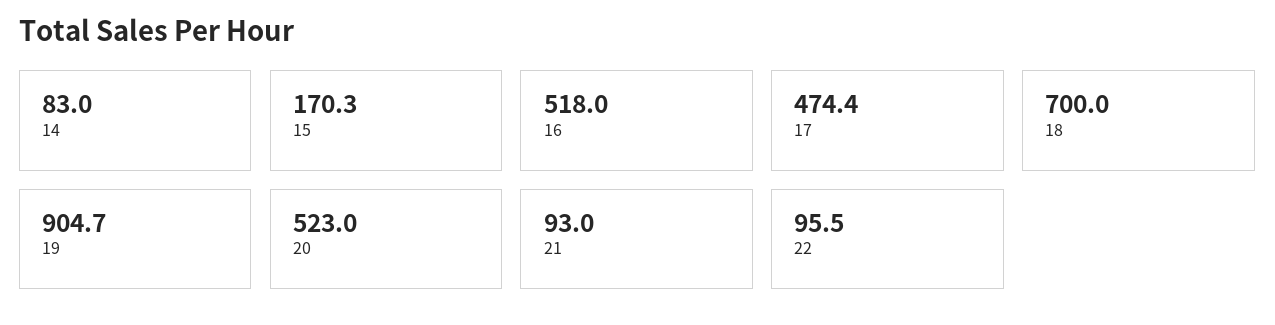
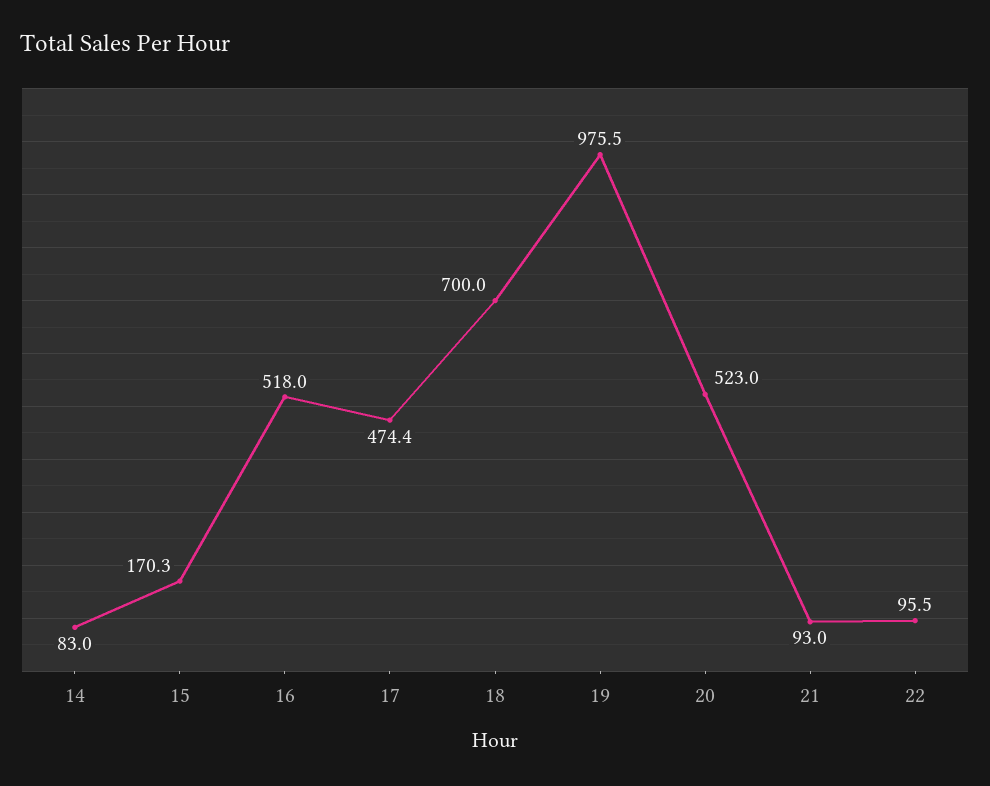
19: 904.7 -> 975.5

